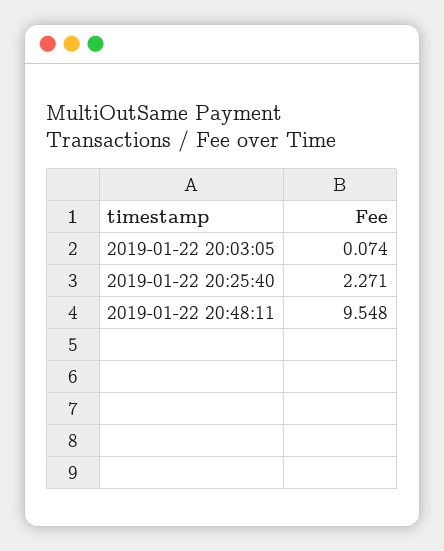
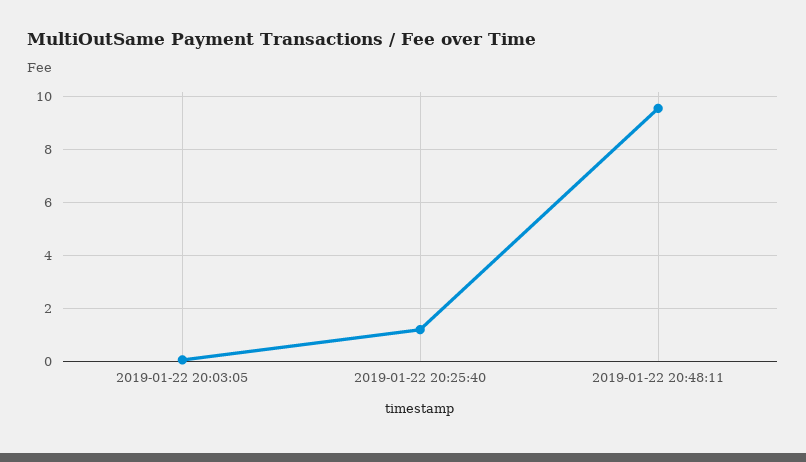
2019-01-22 20:25:40: 2.271 -> 1.25

